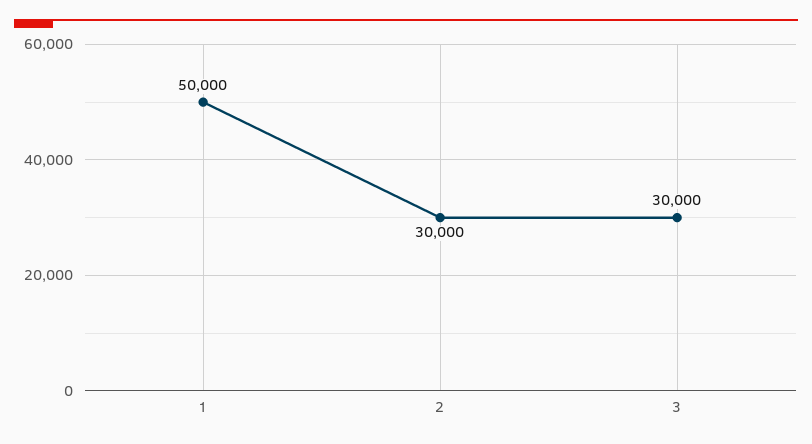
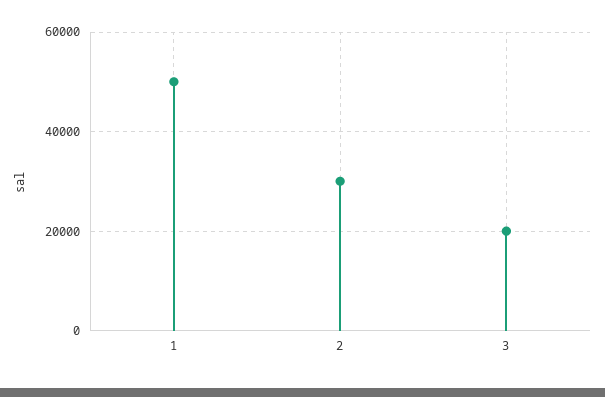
3: 30000 -> 20000

